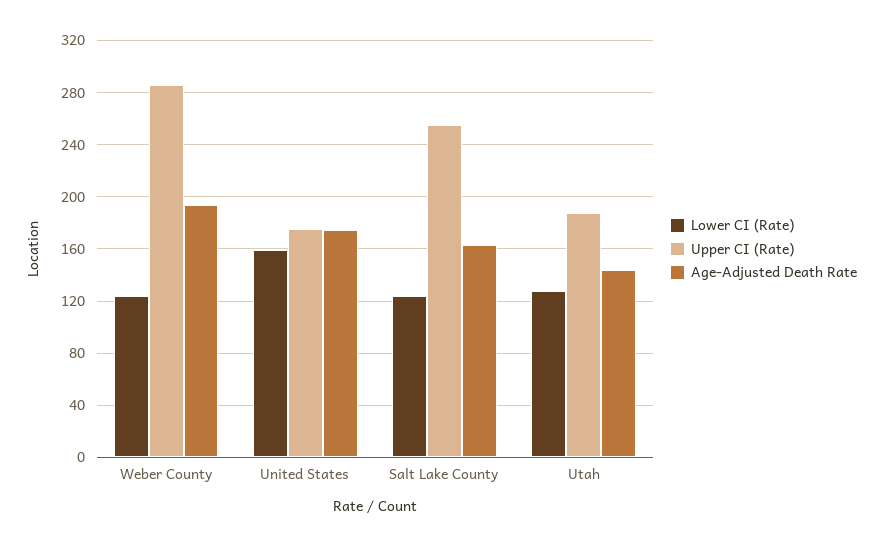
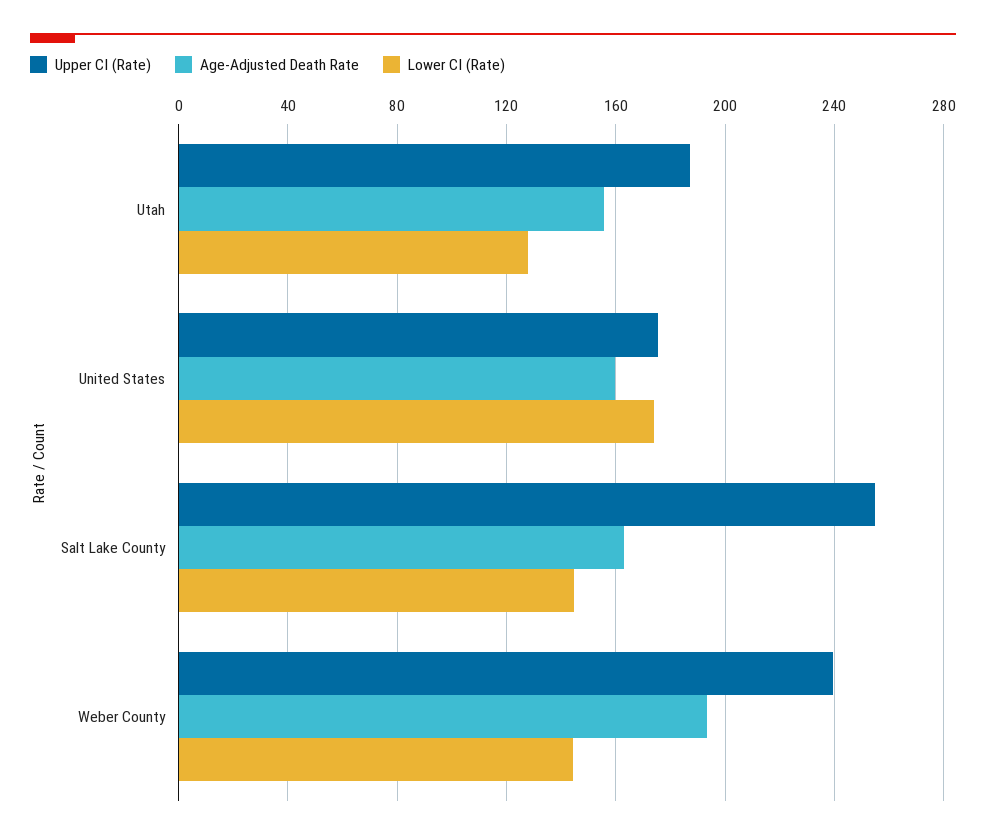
Lower CI (Rate), Weber County: 125 -> 145
Upper CI (Rate), Weber County: 285 -> 240
Lower CI (Rate), United States: 160 -> 175
Age-Adjusted Death Rate, United States: 175 -> 160
Lower CI (Rate), Salt Lake County: 125 -> 145
Age-Adjusted Death Rate, Utah: 145 -> 155

